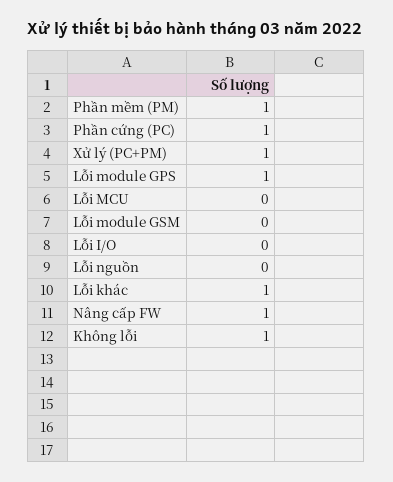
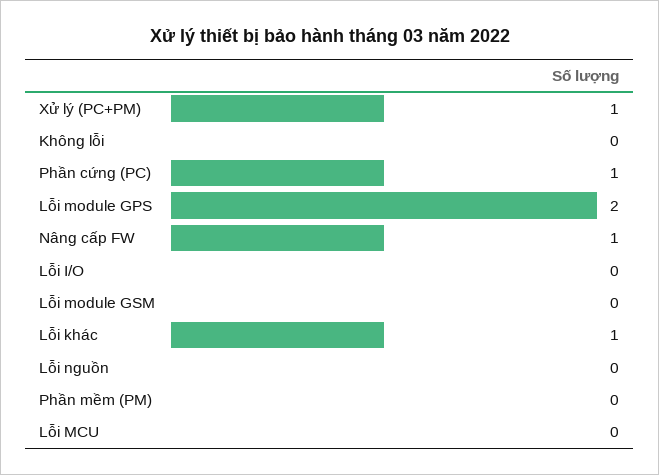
Phần mềm (PM): 1 -> 0
Lỗi module GPS: 1 -> 2
Không lỗi: 1 -> 0

